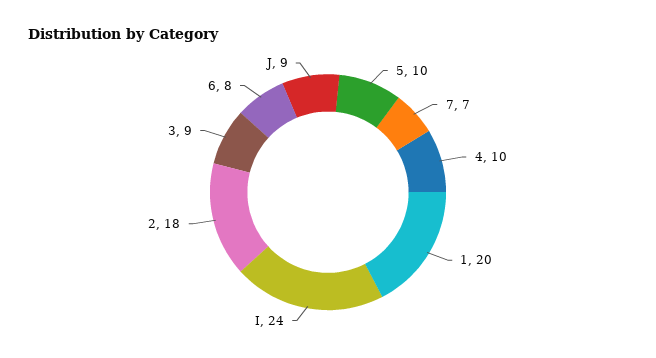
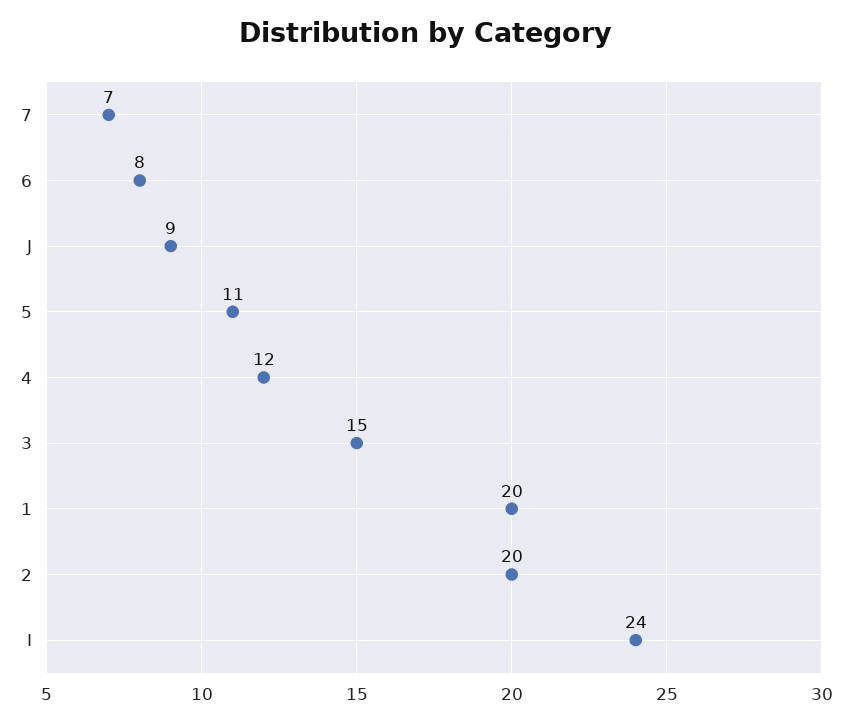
5: 10 -> 11
4: 10 -> 12
2: 18 -> 20
3: 9 -> 15

